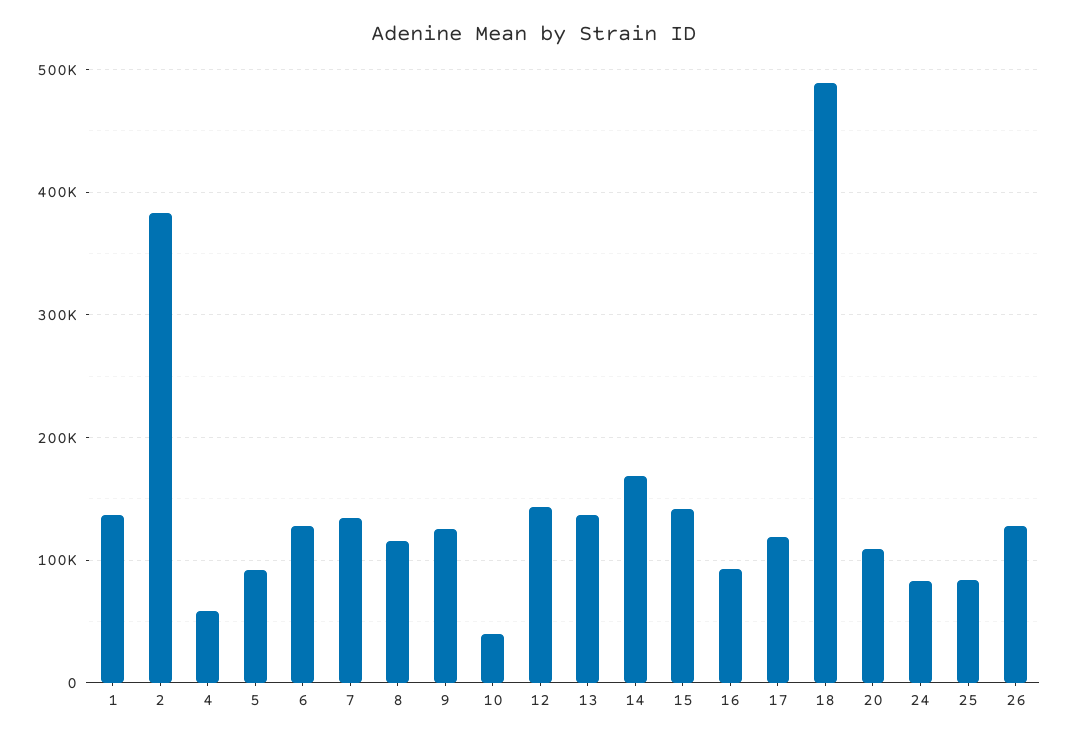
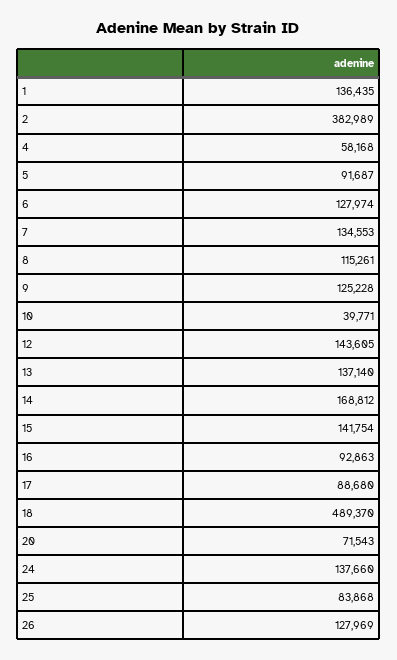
17: 120000 -> 88680
20: 110000 -> 71543
24: 80000 -> 137660

